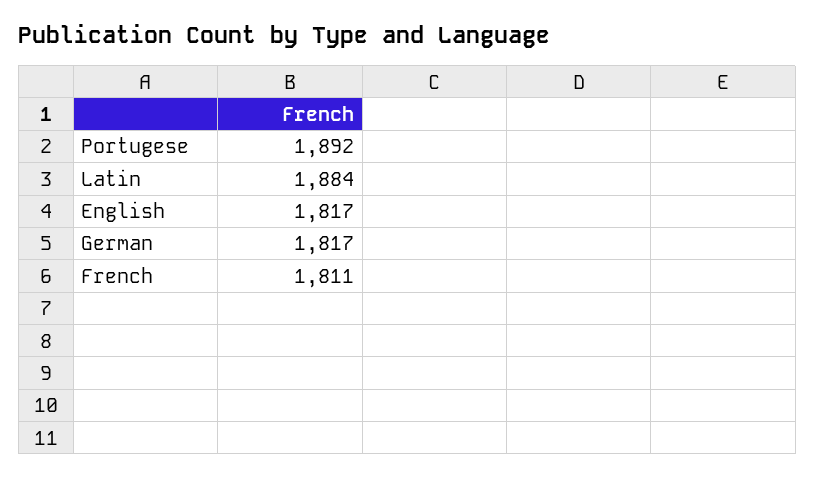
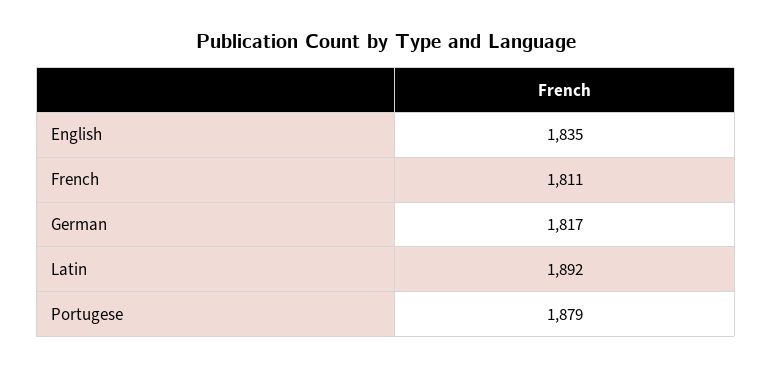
Portugese: 1892 -> 1879
Latin: 1884 -> 1892
English: 1817 -> 1835

